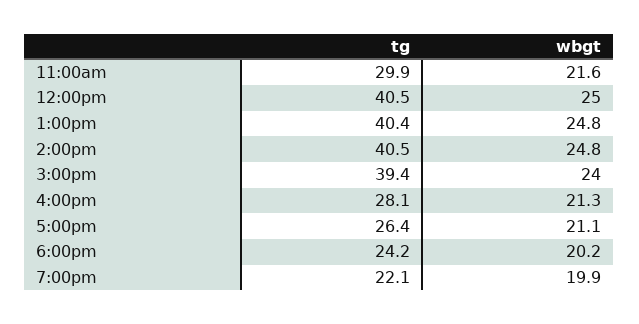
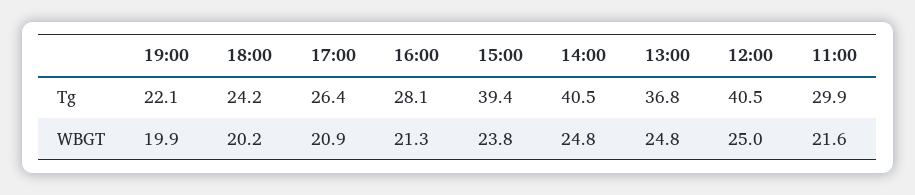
tg, 1:00pm: 40.4 -> 36.8
wbgt, 3:00pm: 24 -> 23.8
wbgt, 5:00pm: 21.1 -> 20.9

